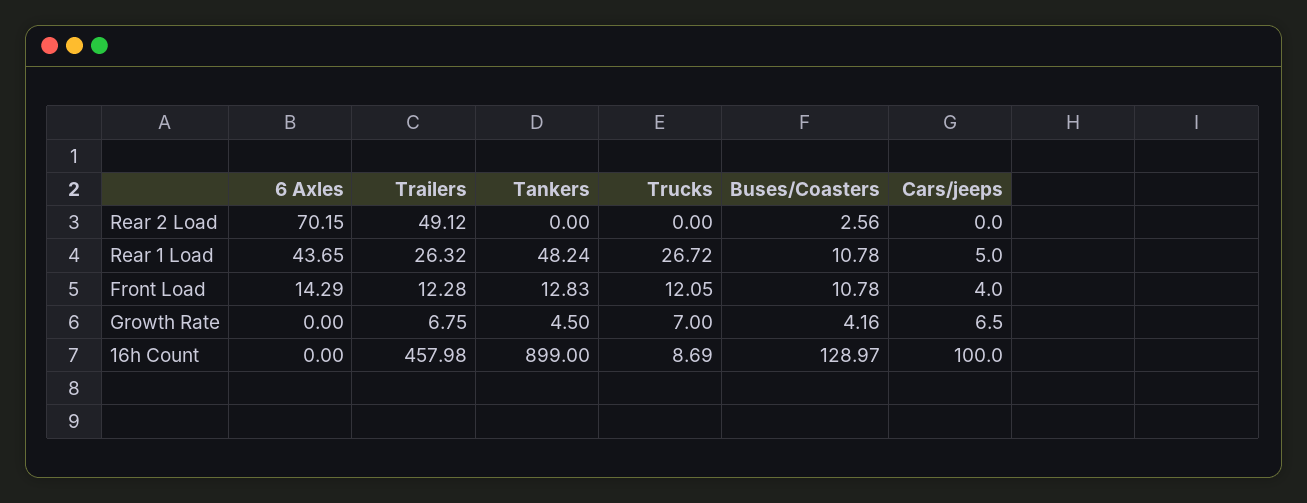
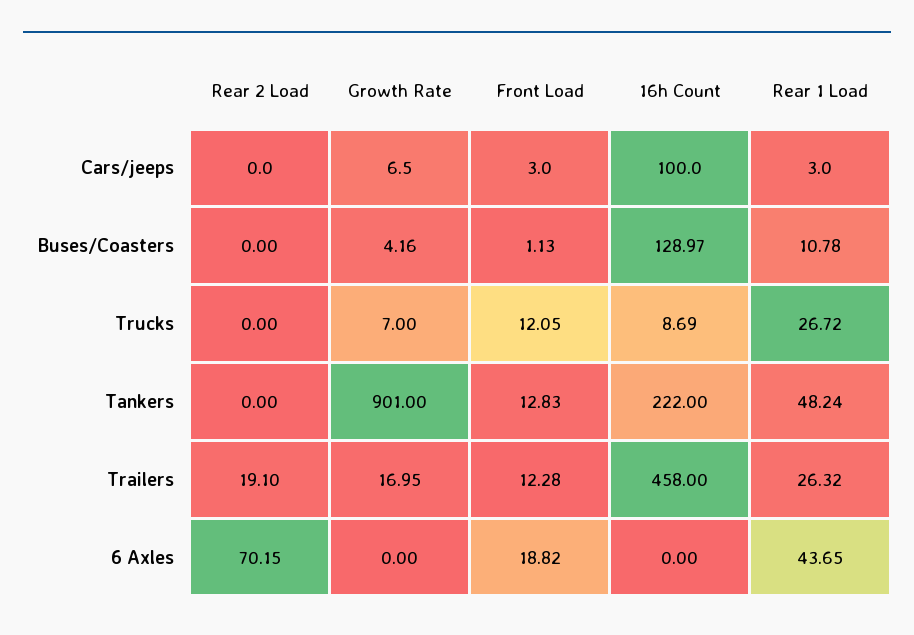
Trailers, Rear 2 Load: 49.12 -> 19.1
Buses/Coasters, Rear 2 Load: 2.56 -> 0
Cars/jeeps, Rear 1 Load: 5 -> 3
6 Axles, Front Load: 14.29 -> 18.82
Buses/Coasters, Front Load: 10.78 -> 1.13
Cars/jeeps, Front Load: 4 -> 3
Trailers, Growth Rate: 6.75 -> 16.95
Tankers, Growth Rate: 4.5 -> 901
Trailers, 16h Count: 457.98 -> 458
Tankers, 16h Count: 899 -> 222

